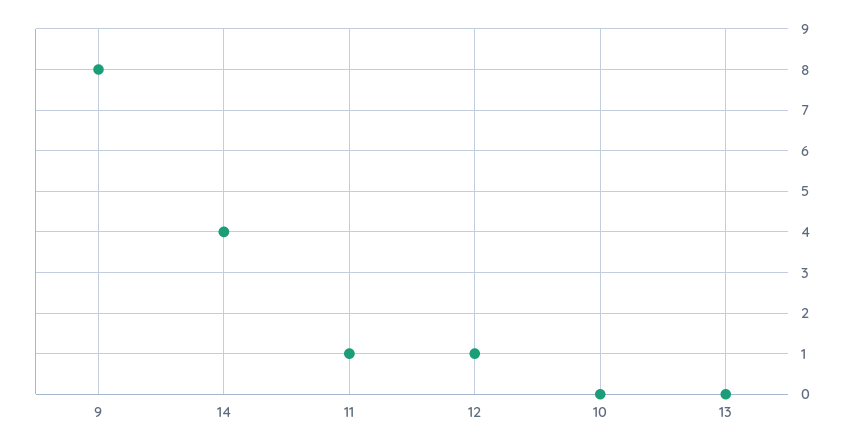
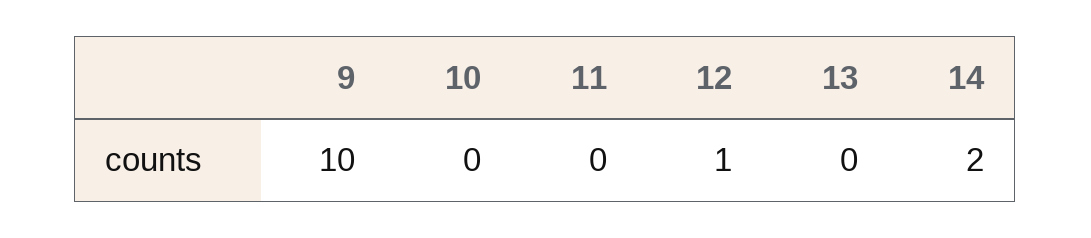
9: 8 -> 10
14: 4 -> 2
11: 1 -> 0

